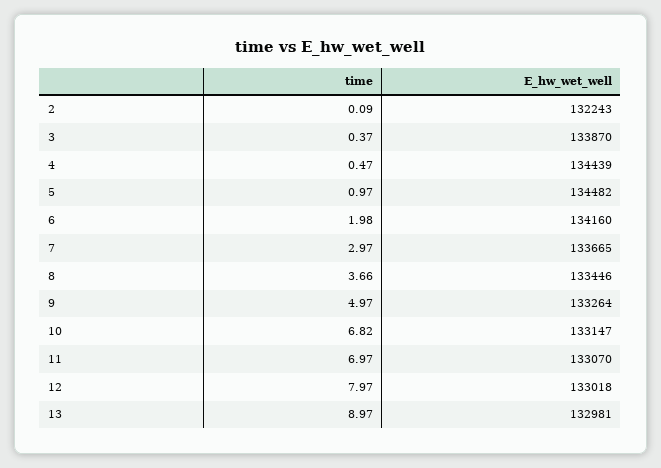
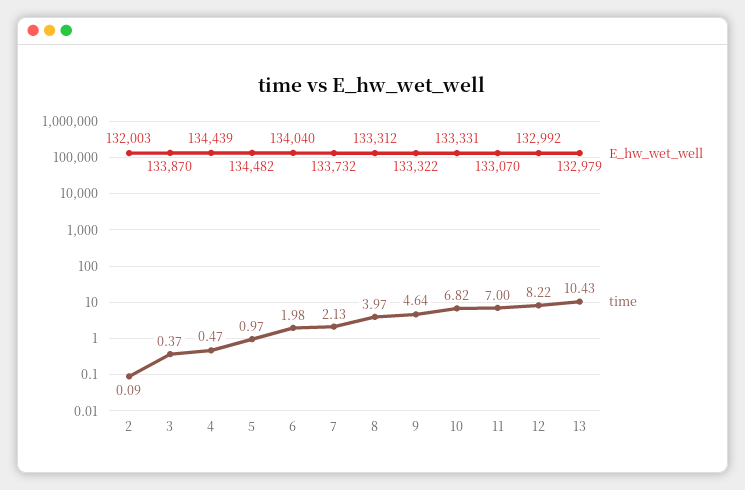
E_hw_wet_well, 2: 132243 -> 132003
E_hw_wet_well, 6: 134160 -> 134040
time, 7: 2.97 -> 2.13
E_hw_wet_well, 7: 133665 -> 133732
time, 8: 3.66 -> 3.97
E_hw_wet_well, 8: 133446 -> 133312
time, 9: 4.97 -> 4.64
E_hw_wet_well, 9: 133264 -> 133322
E_hw_wet_well, 10: 133147 -> 133331
time, 11: 6.97 -> 7
time, 12: 7.97 -> 8.22
E_hw_wet_well, 12: 133018 -> 132992
time, 13: 8.97 -> 10.43
E_hw_wet_well, 13: 132981 -> 132979

